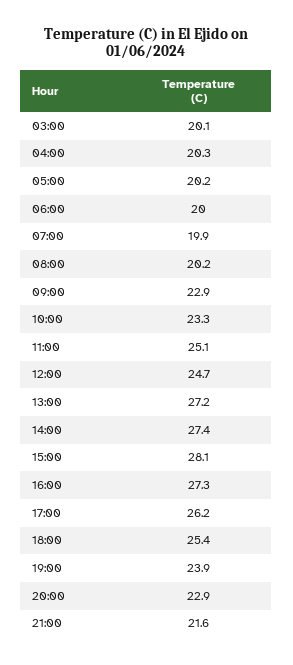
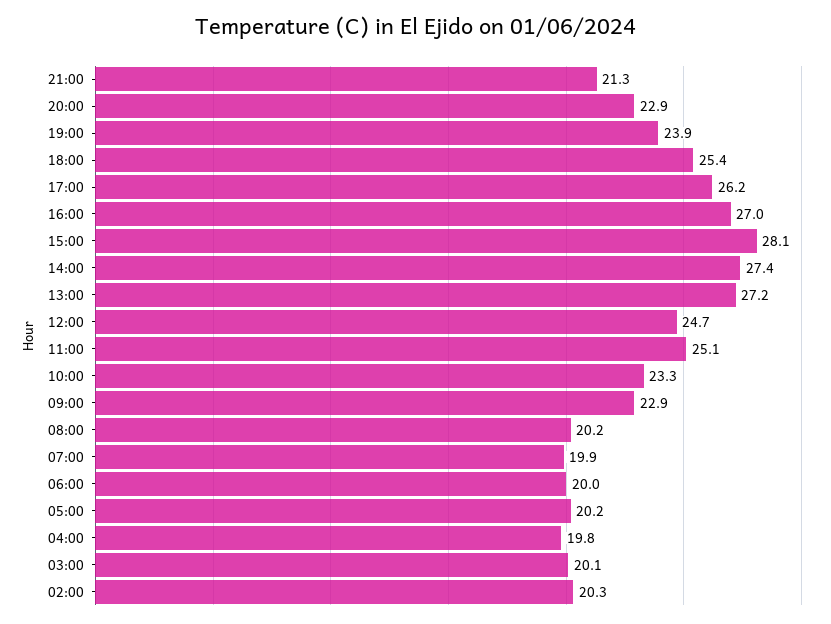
04:00: 20.3 -> 19.8
16:00: 27.3 -> 27
21:00: 21.6 -> 21.3
02:00: none -> 20.3

